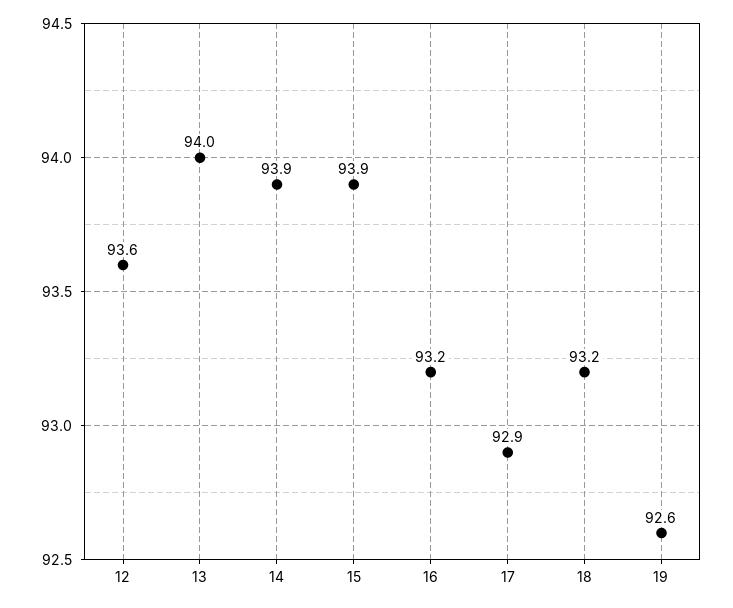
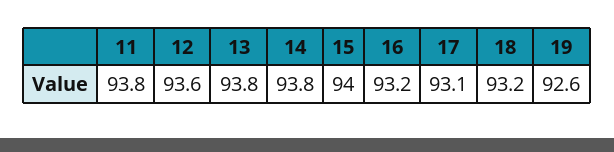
13: 94 -> 93.8
14: 93.9 -> 93.8
15: 93.9 -> 94
17: 92.9 -> 93.1
11: none -> 93.8

